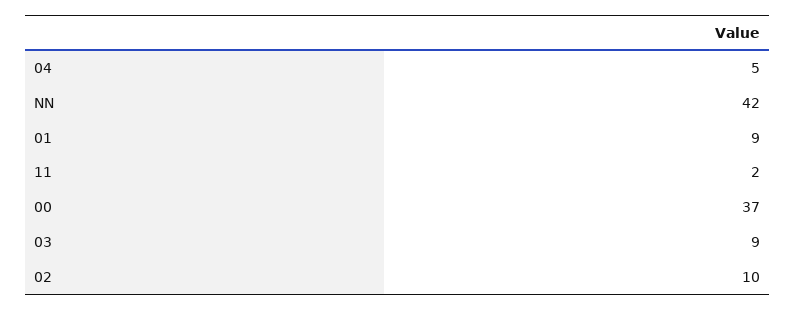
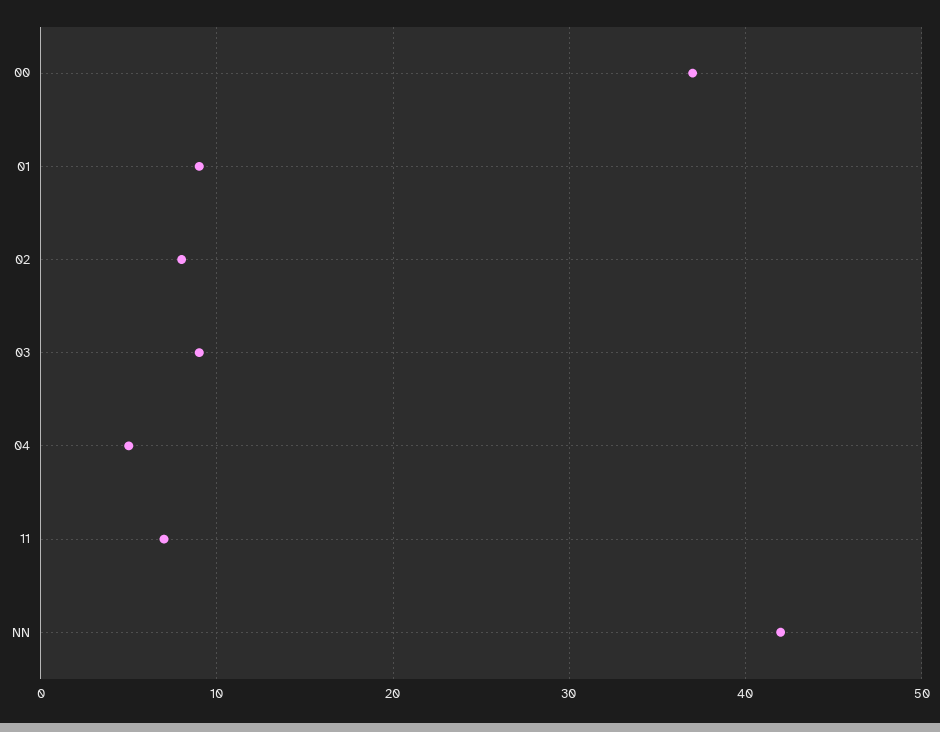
11: 2 -> 7
02: 10 -> 8

